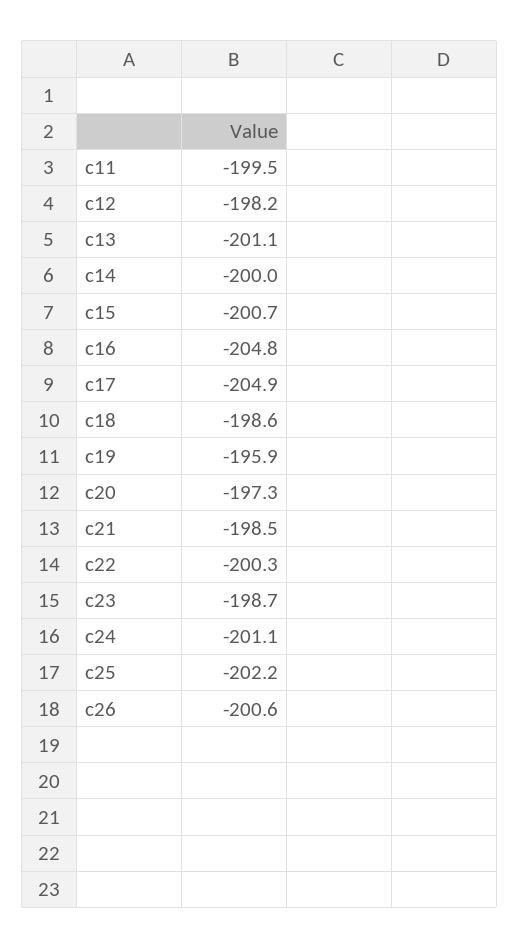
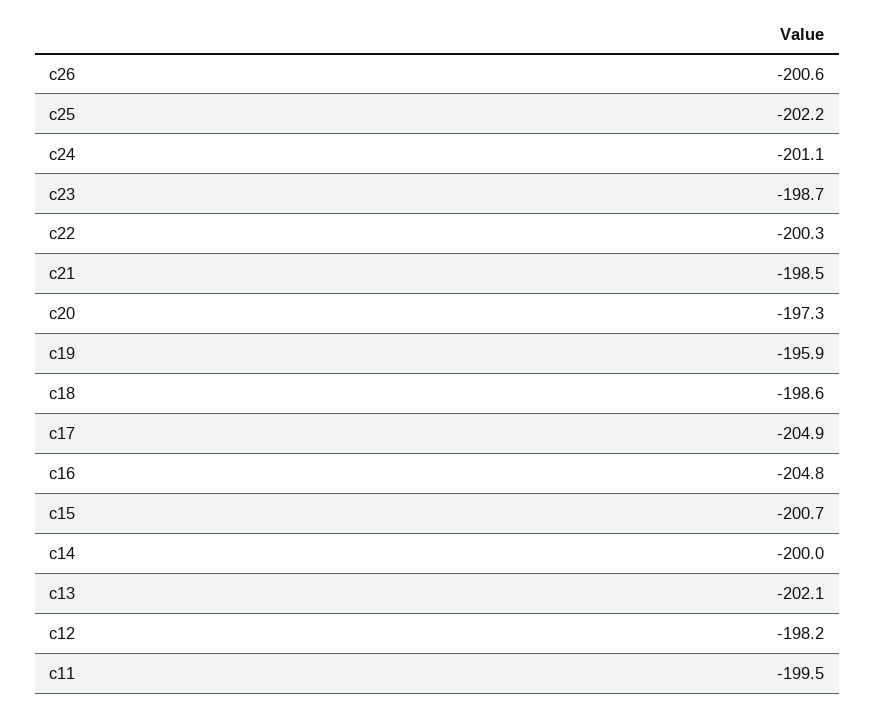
c13: -201.1 -> -202.1

